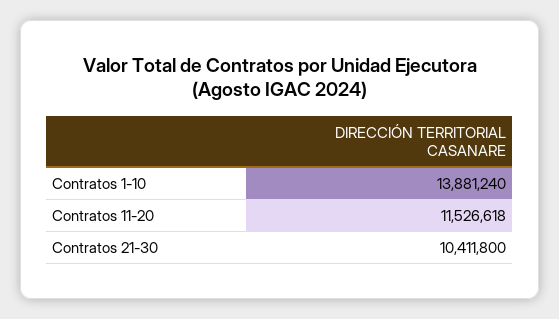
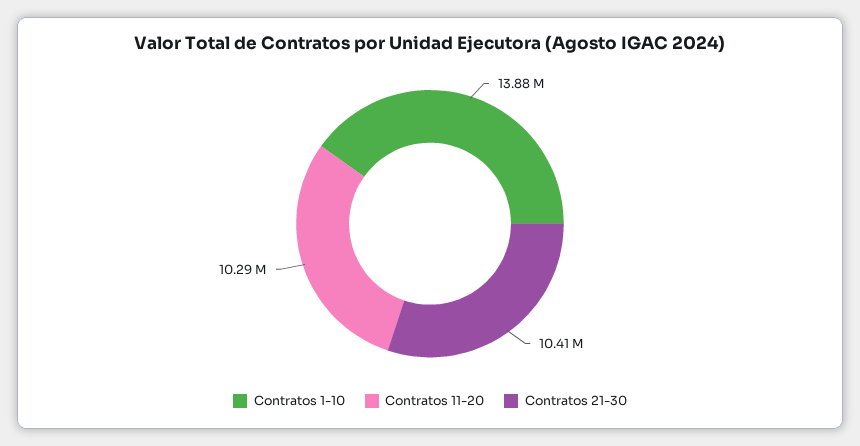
Contratos 11-20: 11526618 -> 10290000

